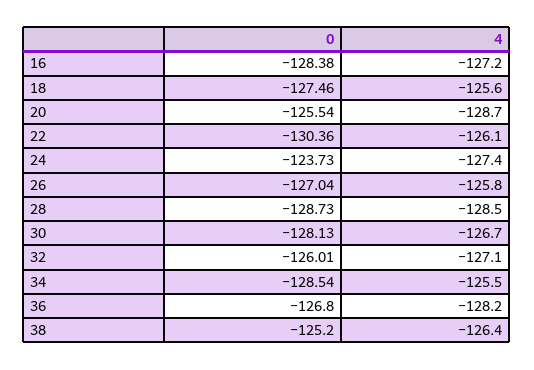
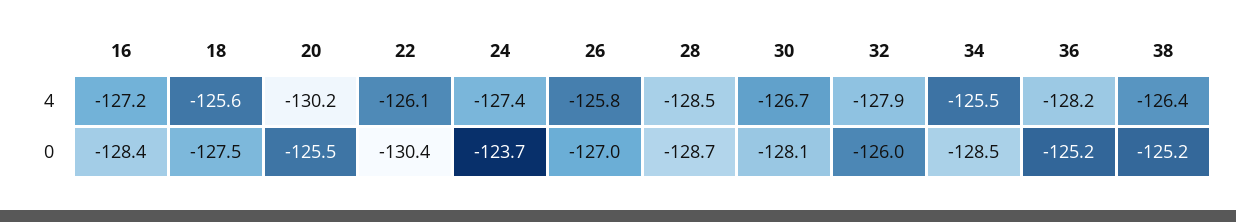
4, 20: -128.7 -> -130.2
4, 32: -127.1 -> -127.9
0, 36: -126.8 -> -125.2

